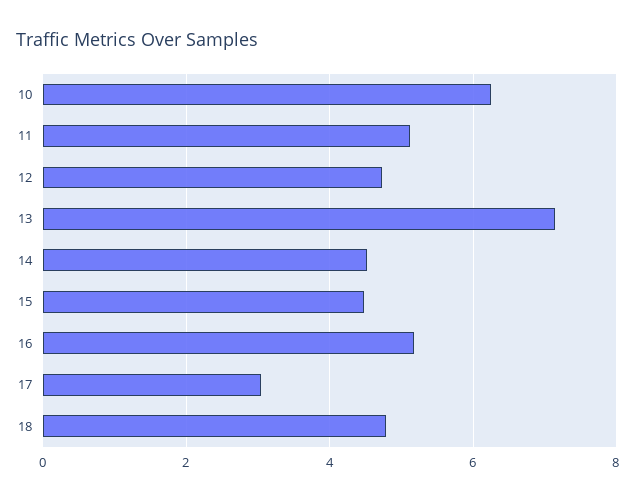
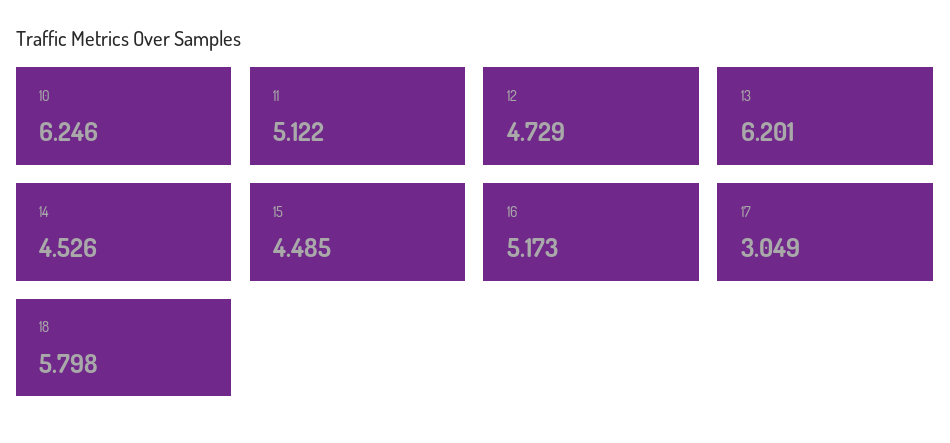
13: 7.2 -> 6.201
18: 4.8 -> 5.798

